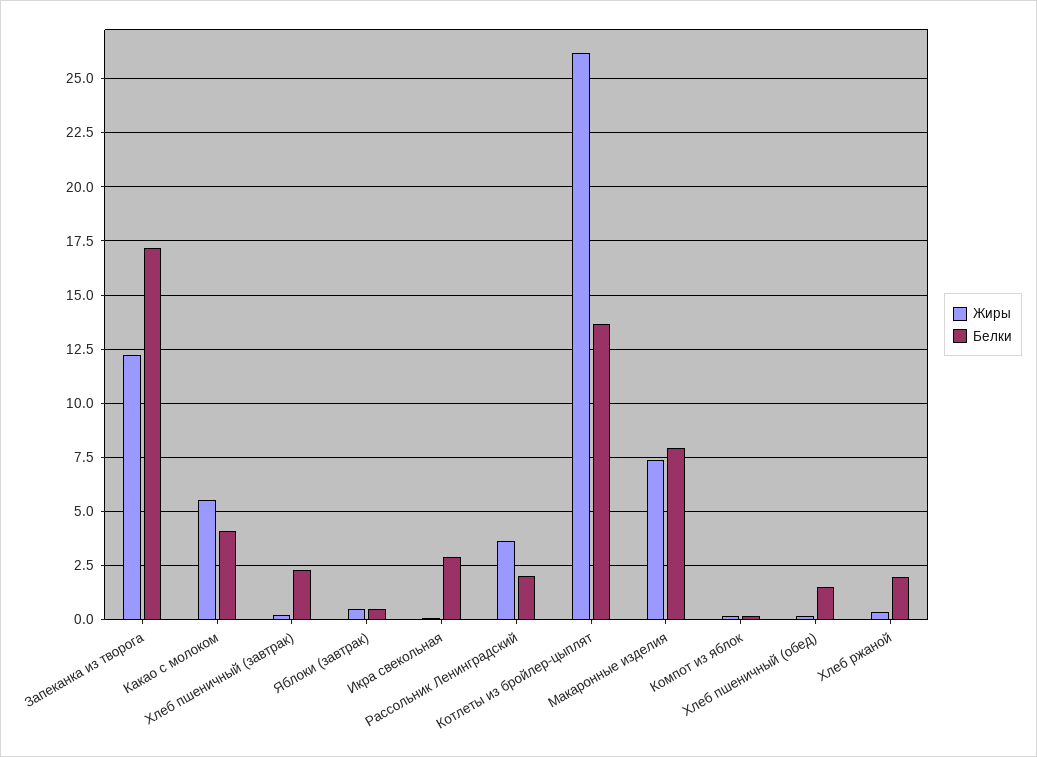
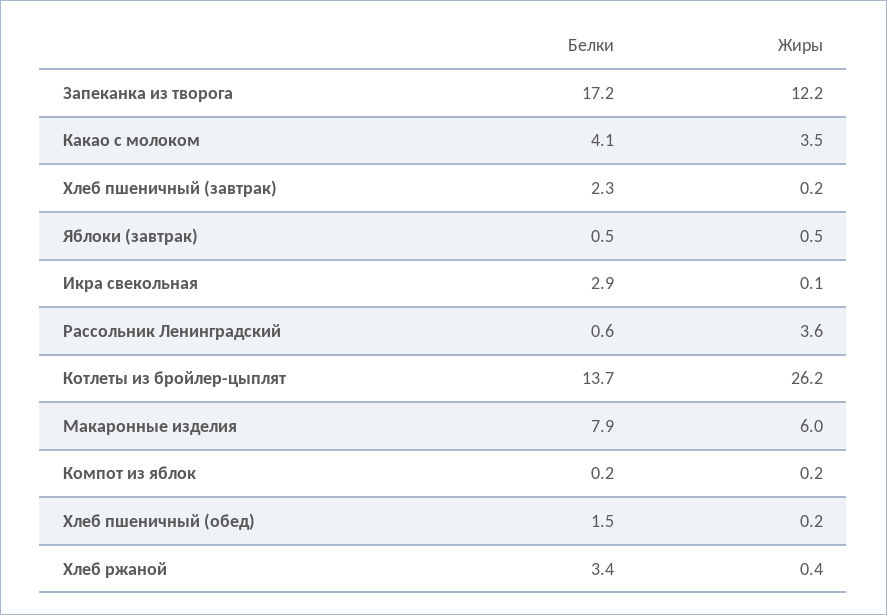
Жиры, Какао с молоком: 5.5 -> 3.5
Белки, Рассольник Ленинградский: 2 -> 0.6
Жиры, Макаронные изделия: 7.5 -> 6
Белки, Хлеб ржаной: 2 -> 3.4

